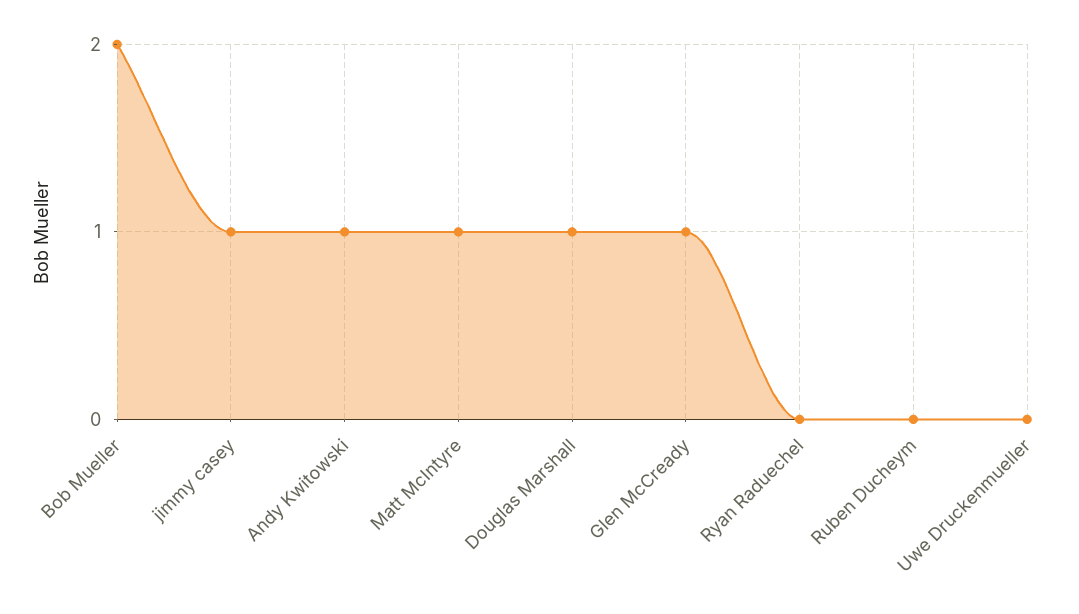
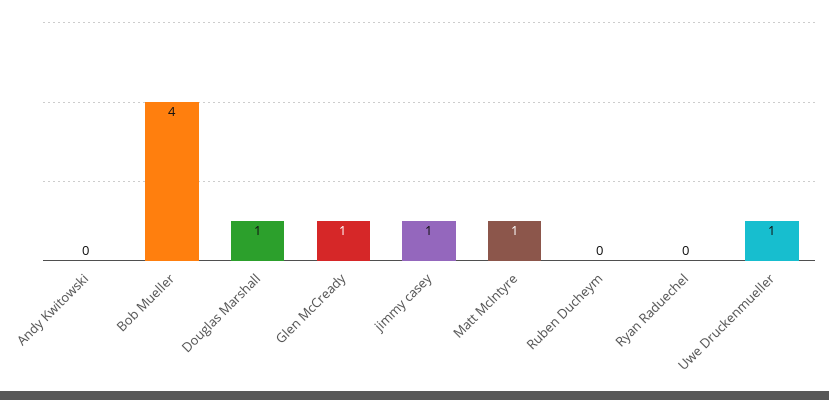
Bob Mueller: 2 -> 4
Andy Kwitowski: 1 -> 0
Uwe Druckenmueller: 0 -> 1

